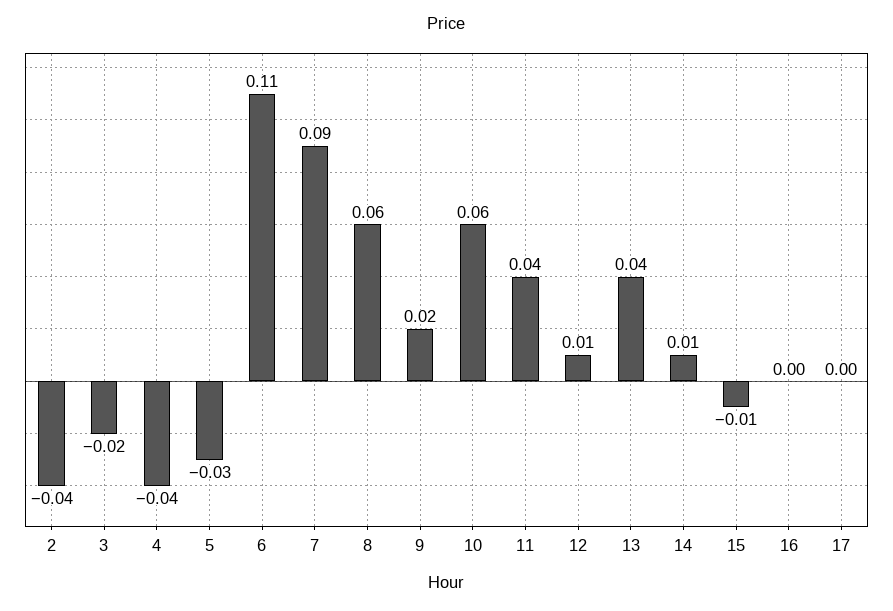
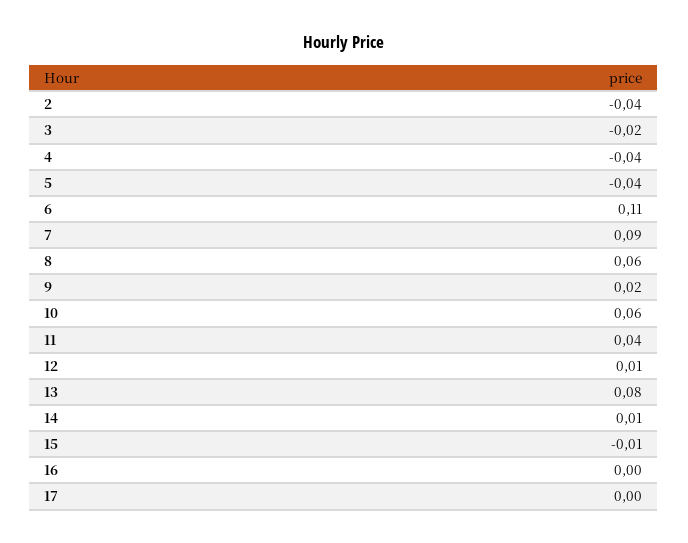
5: -0.03 -> -0.04
13: 0.04 -> 0.08

